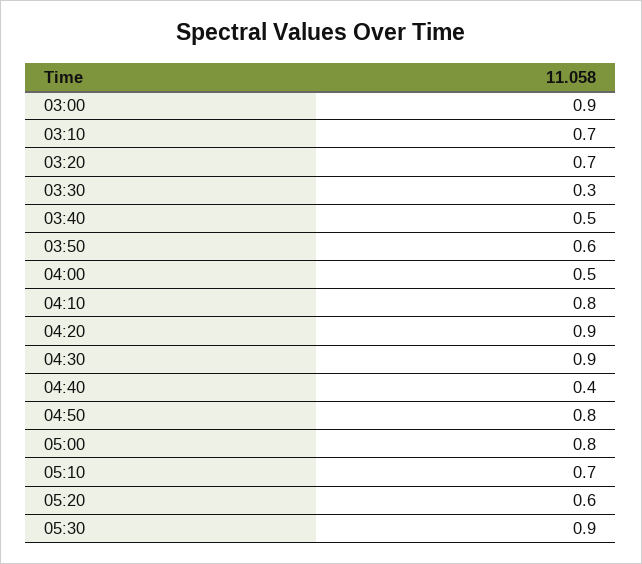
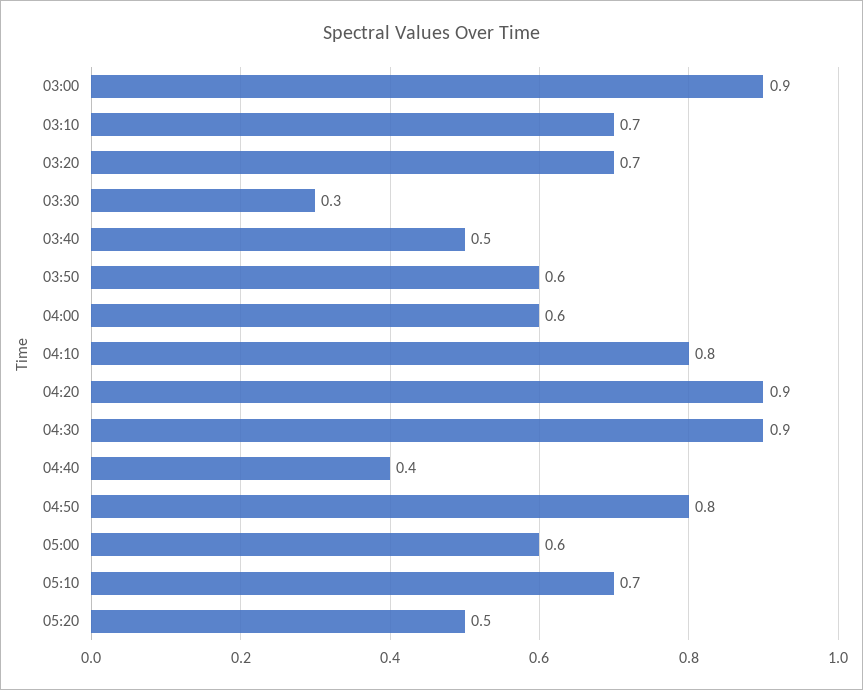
04:00: 0.5 -> 0.6
05:00: 0.8 -> 0.6
05:20: 0.6 -> 0.5
05:30: 0.9 -> none

